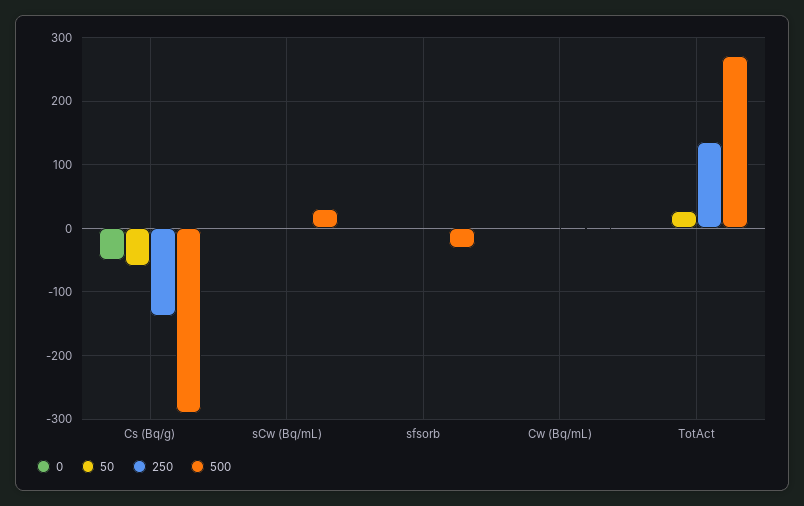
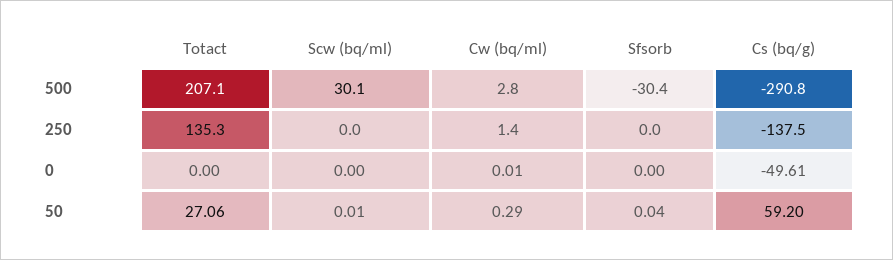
50, Cs (Bq/g): -60 -> 59.2
500, TotAct: 270 -> 207.1

